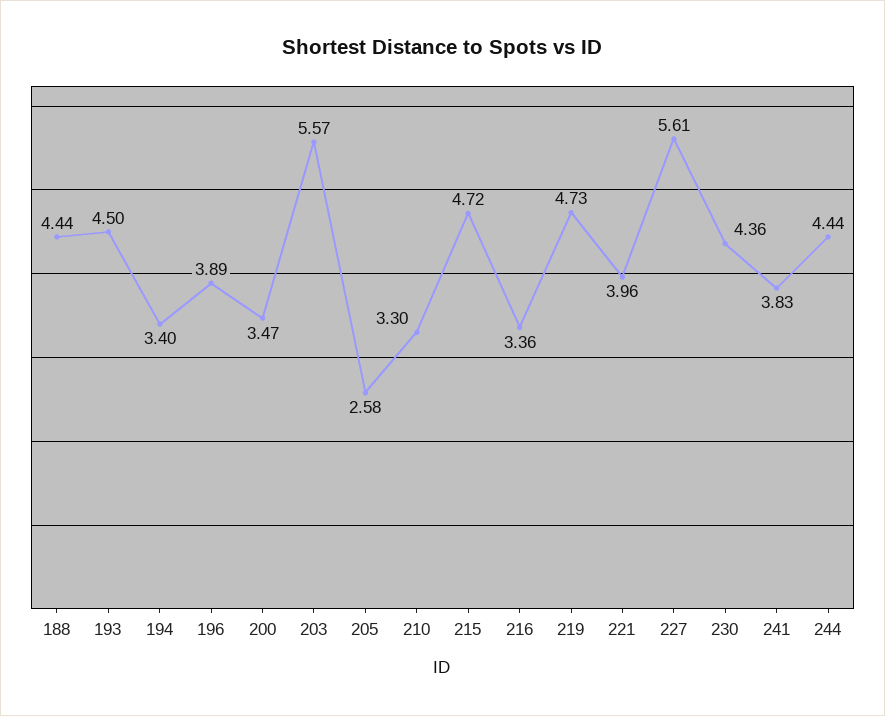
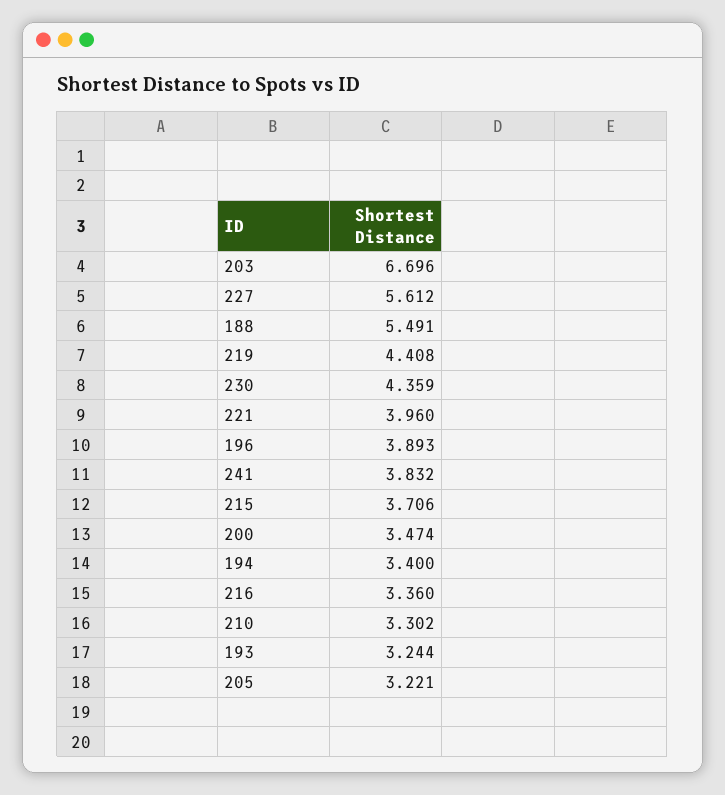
188: 4.44 -> 5.491
193: 4.5 -> 3.244
203: 5.57 -> 6.696
205: 2.58 -> 3.221
215: 4.72 -> 3.706
219: 4.73 -> 4.408
244: 4.44 -> none

